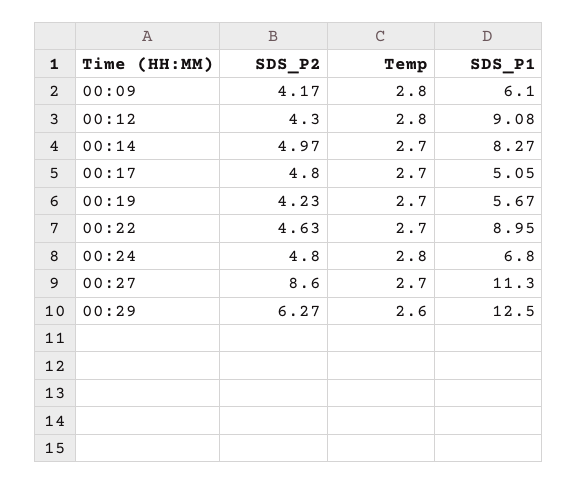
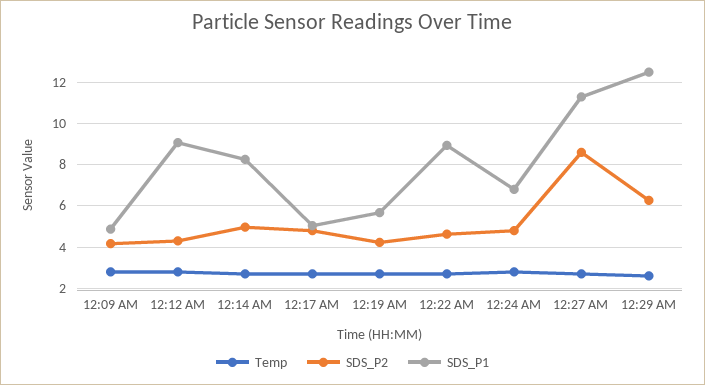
SDS_P1, 00:09: 6.1 -> 5

